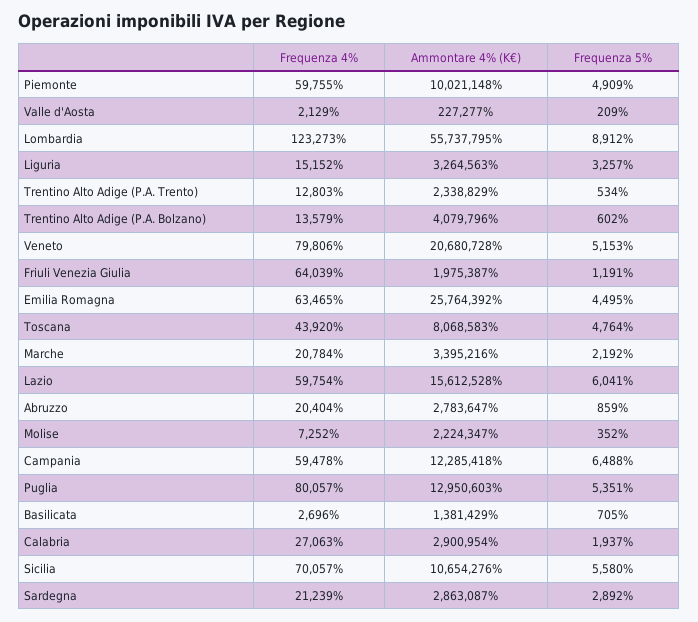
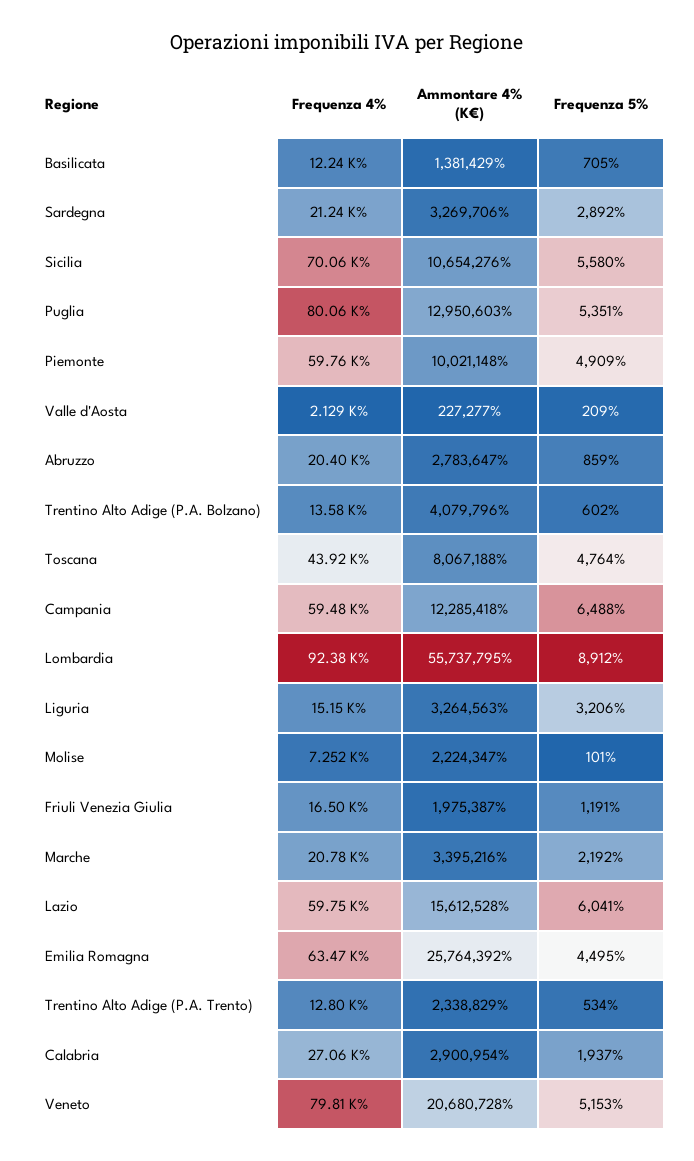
Frequenza 4%, Lombardia: 123273 -> 92380
Frequenza 5%, Liguria: 3257 -> 3206
Frequenza 4%, Friuli Venezia Giulia: 64039 -> 16500
Ammontare 4% (K€), Toscana: 8068583 -> 8067188
Frequenza 5%, Molise: 352 -> 101
Frequenza 4%, Basilicata: 2696 -> 12240
Ammontare 4% (K€), Sardegna: 2863087 -> 3269706

